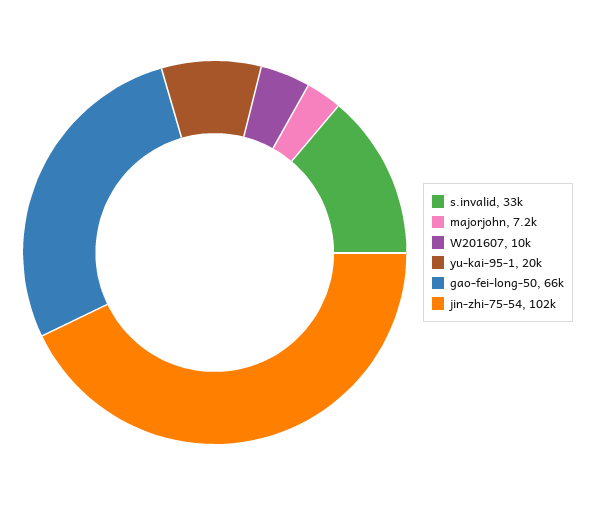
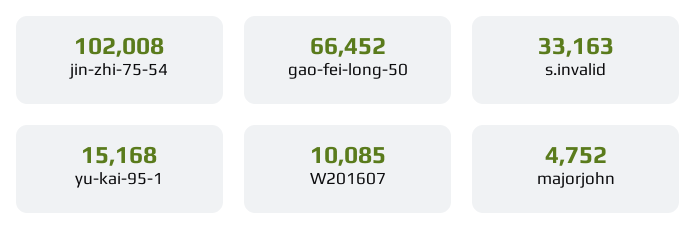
majorjohn: 7200 -> 4752
yu-kai-95-1: 20000 -> 15168

